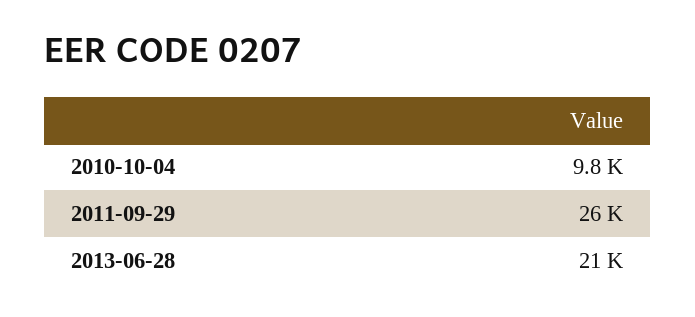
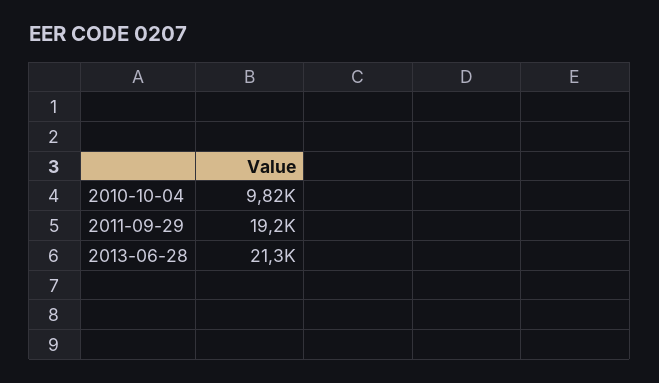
2011-09-29: 26000 -> 19200

